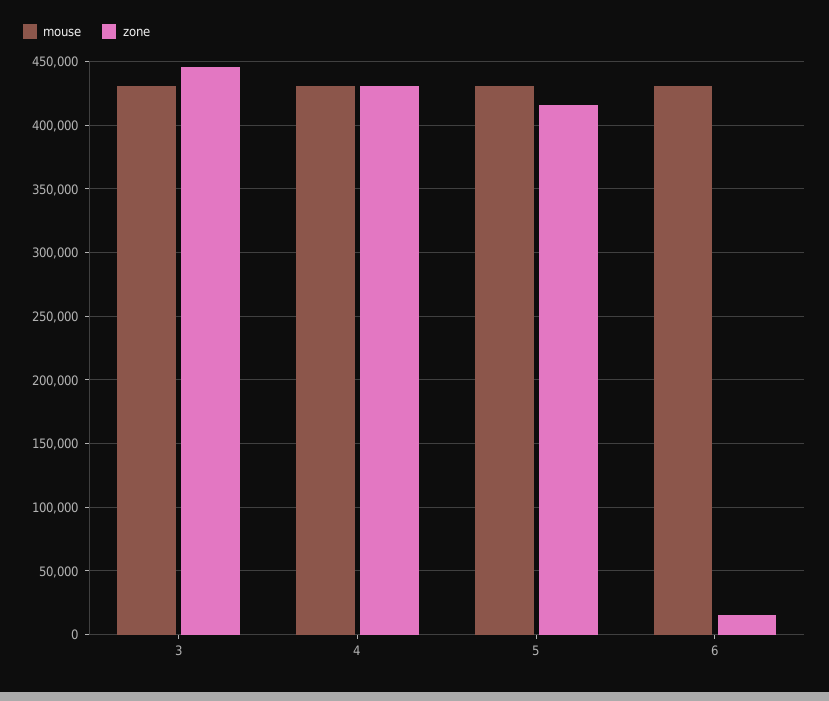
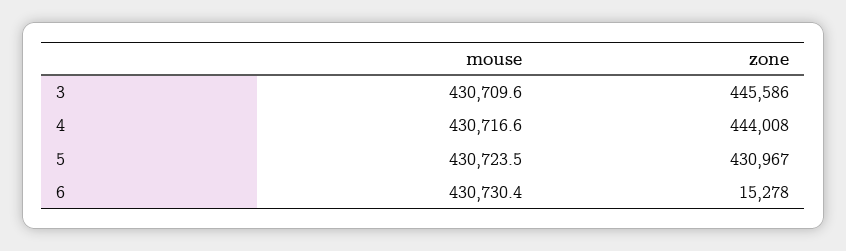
zone, 4: 430000 -> 444008
zone, 5: 415000 -> 430967

